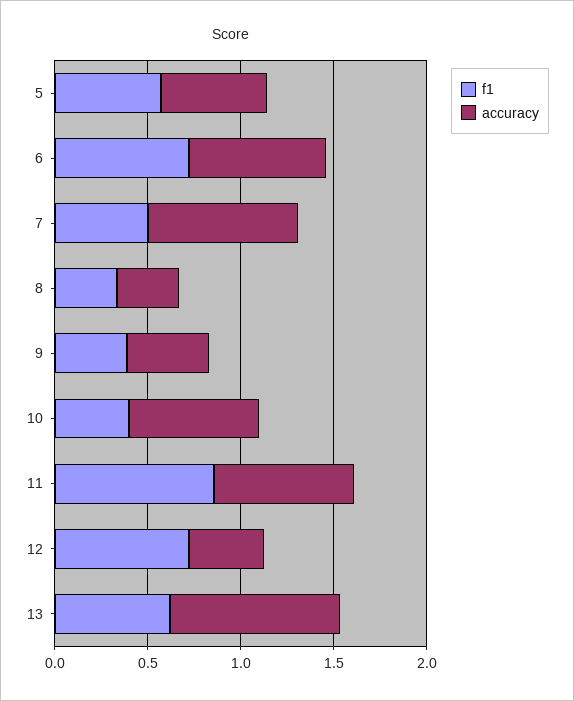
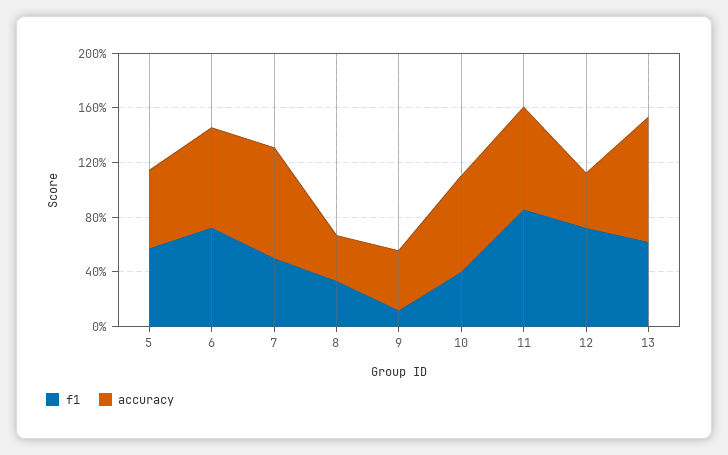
f1, 9: 0.4 -> 0.1

